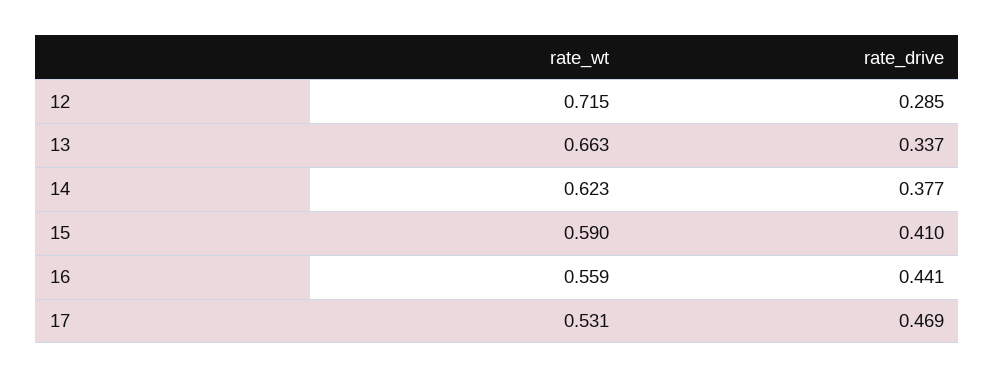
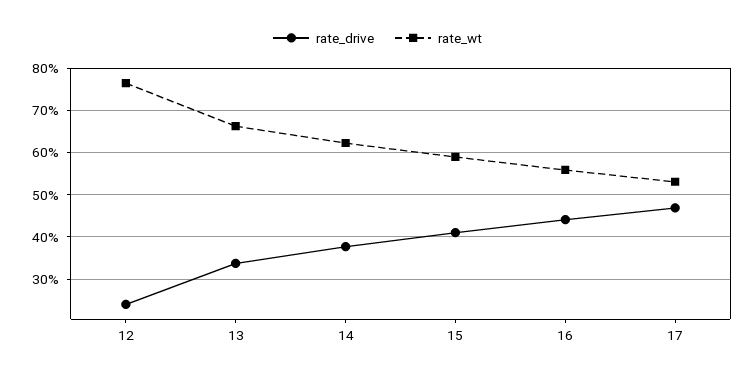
rate_wt, 12: 0.715 -> 0.76
rate_drive, 12: 0.285 -> 0.24

